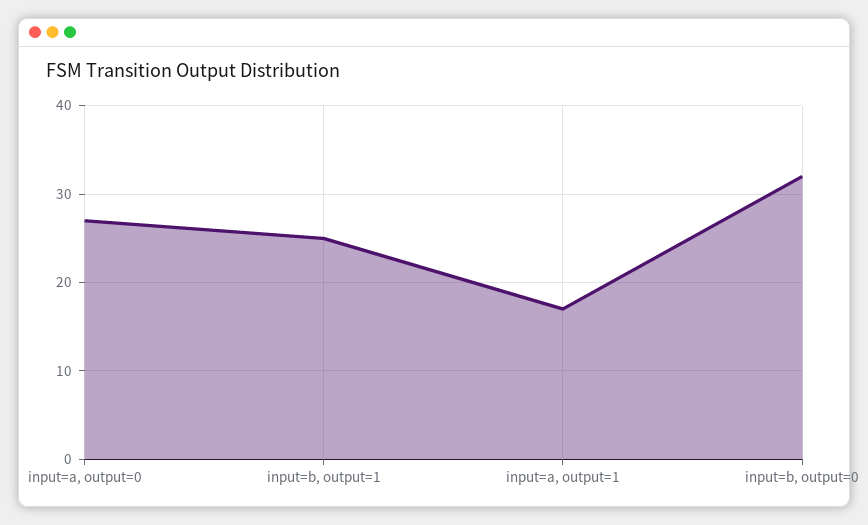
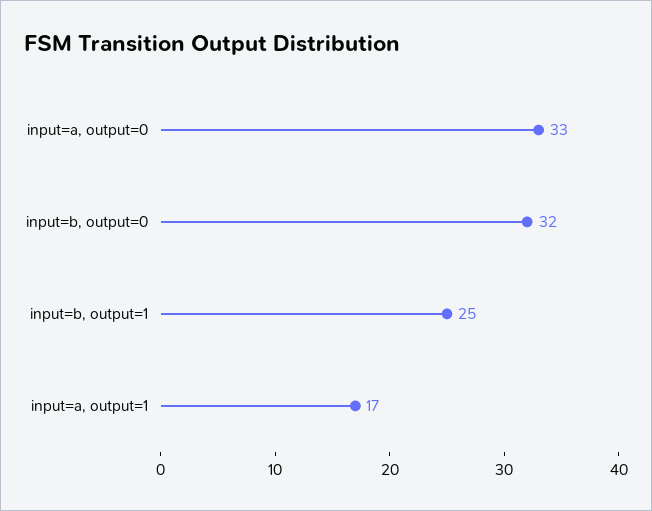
input=a, output=0: 27 -> 33

